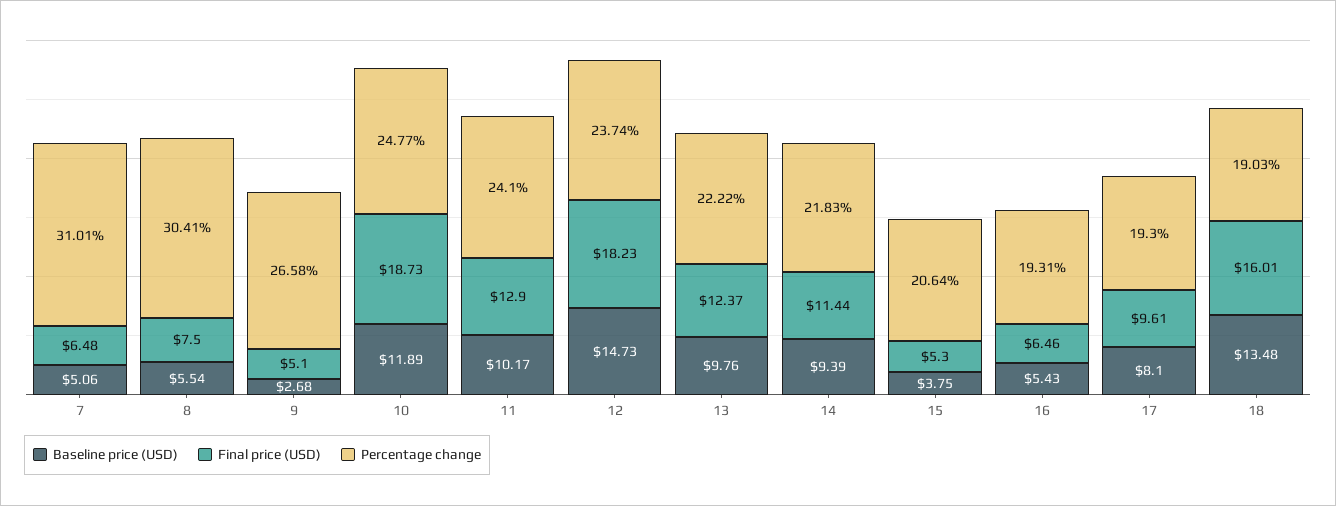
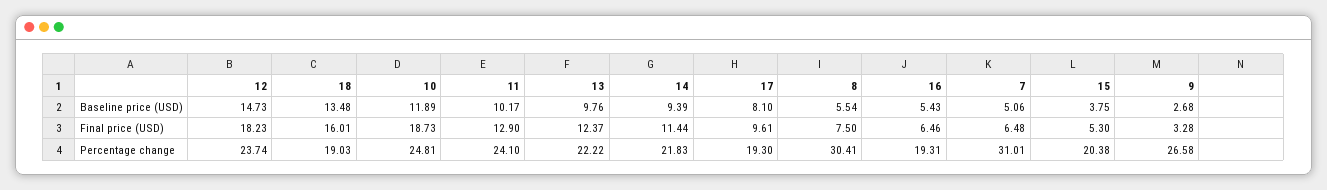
Final price (USD), 9: 5.1 -> 3.28
Percentage change, 10: 24.77 -> 24.81
Percentage change, 15: 20.64 -> 20.38

